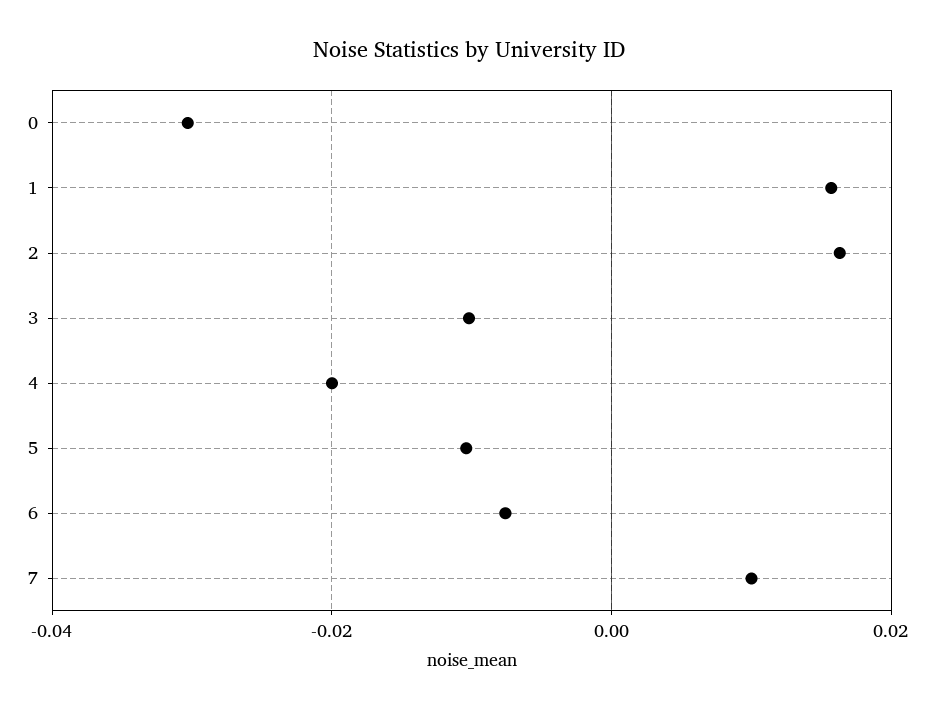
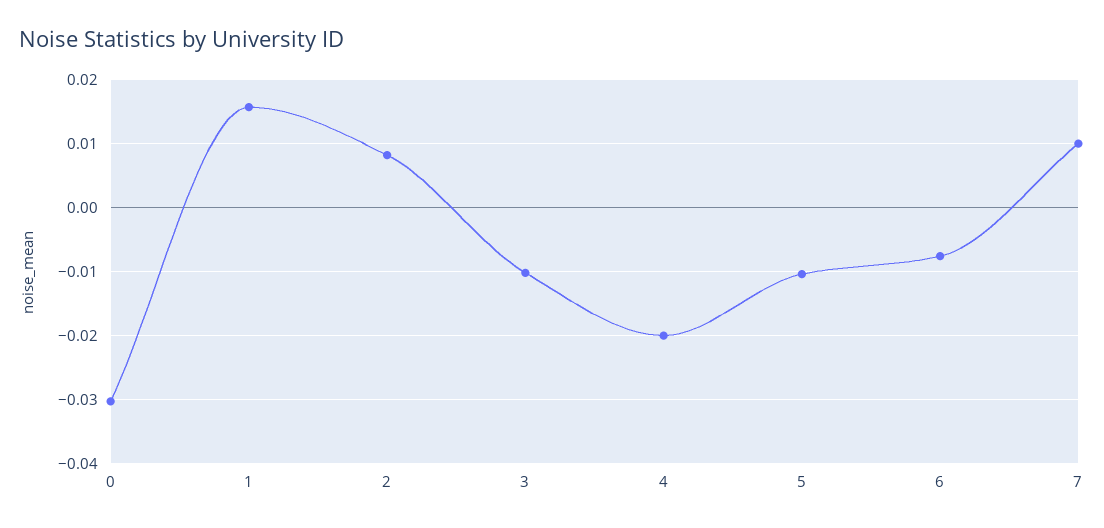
2: 0.016 -> 0.008

